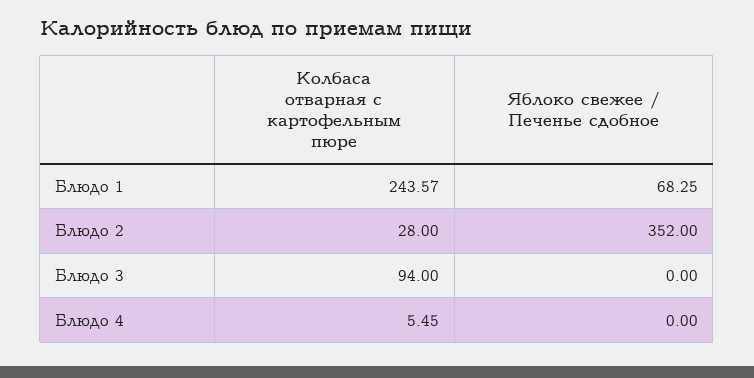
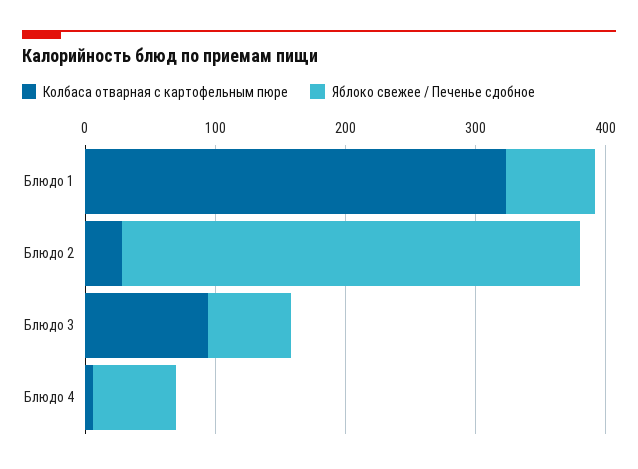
Колбаса отварная с картофельным пюре, Блюдо 1: 243.57 -> 320
Яблоко свежее / Печенье сдобное, Блюдо 3: 0 -> 60
Яблоко свежее / Печенье сдобное, Блюдо 4: 0 -> 60

